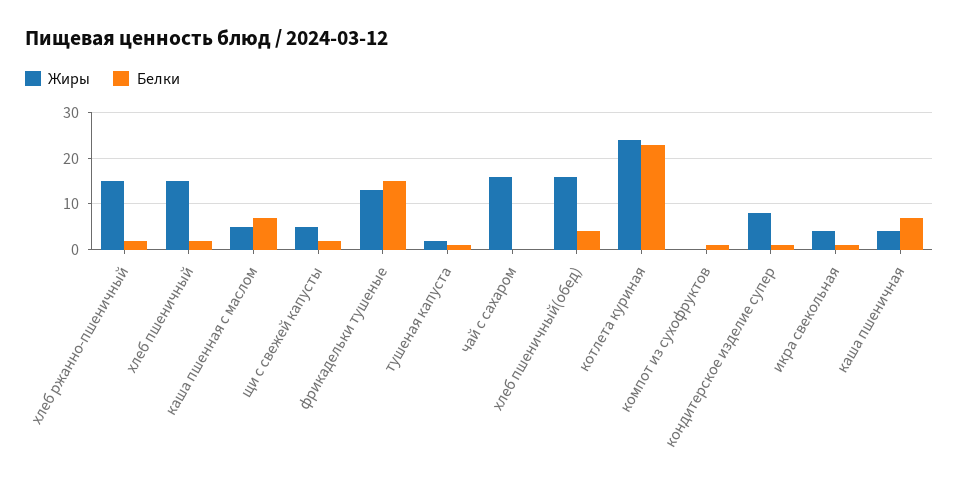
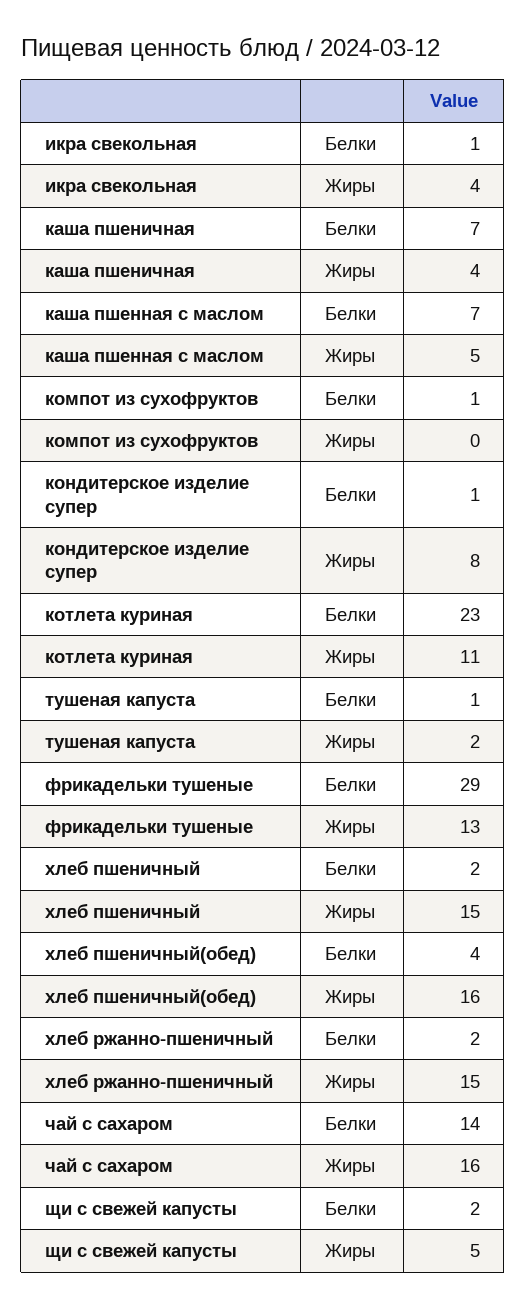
Белки, фрикадельки тушеные: 15 -> 29
Белки, чай с сахаром: 0 -> 14
Жиры, котлета куриная: 25 -> 11

